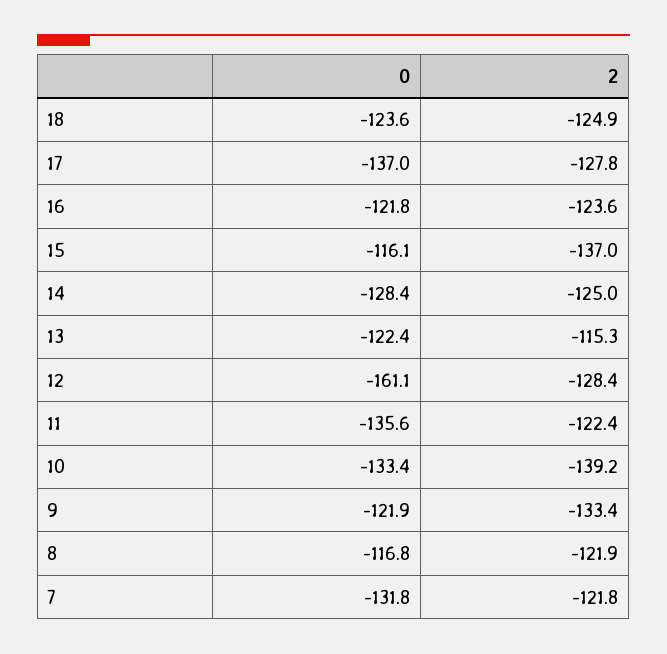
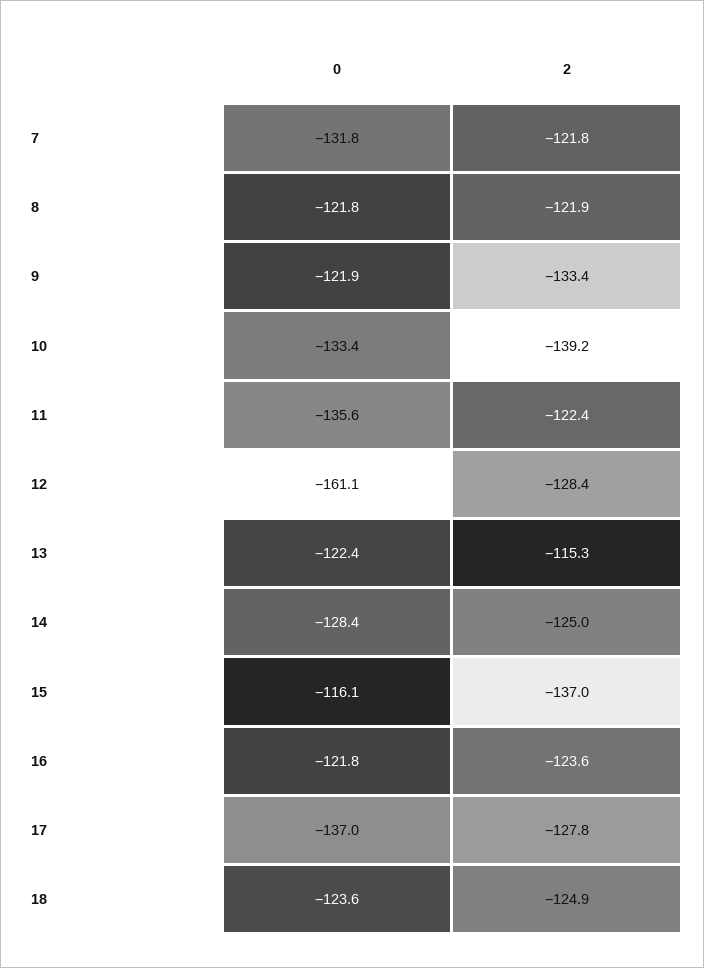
0, 8: -116.8 -> -121.8

